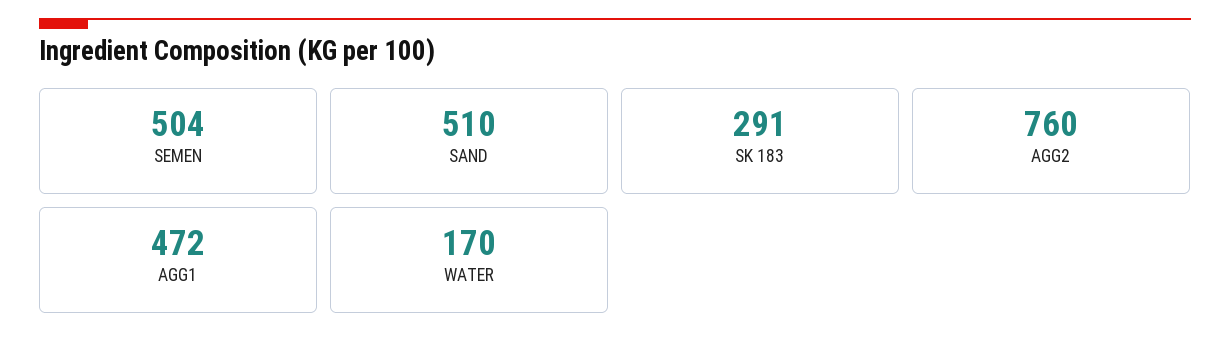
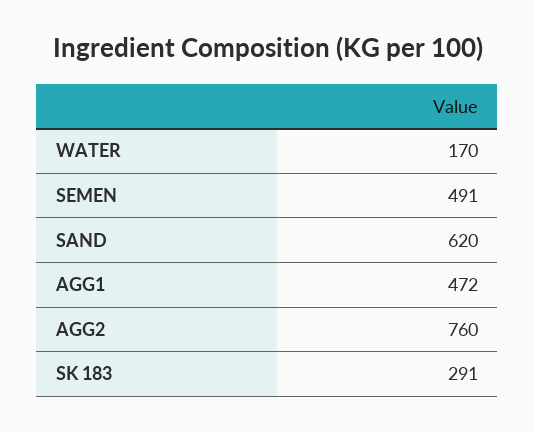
SEMEN: 504 -> 491
SAND: 510 -> 620

